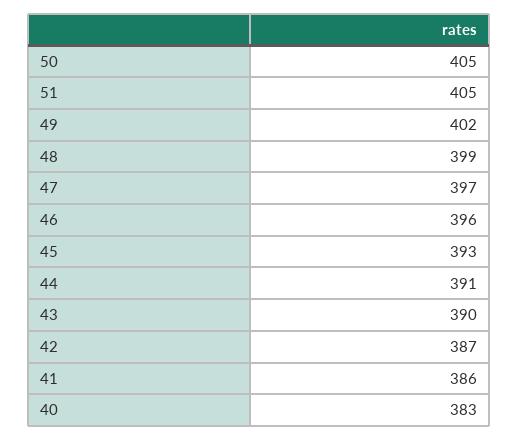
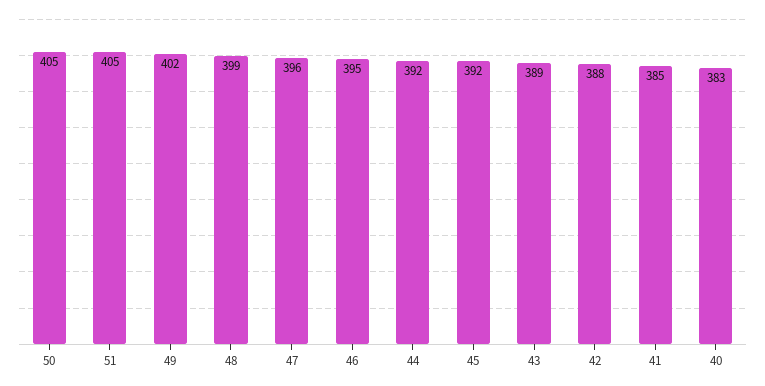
47: 397 -> 396
46: 396 -> 395
45: 393 -> 392
44: 391 -> 392
43: 390 -> 389
42: 387 -> 388
41: 386 -> 385

